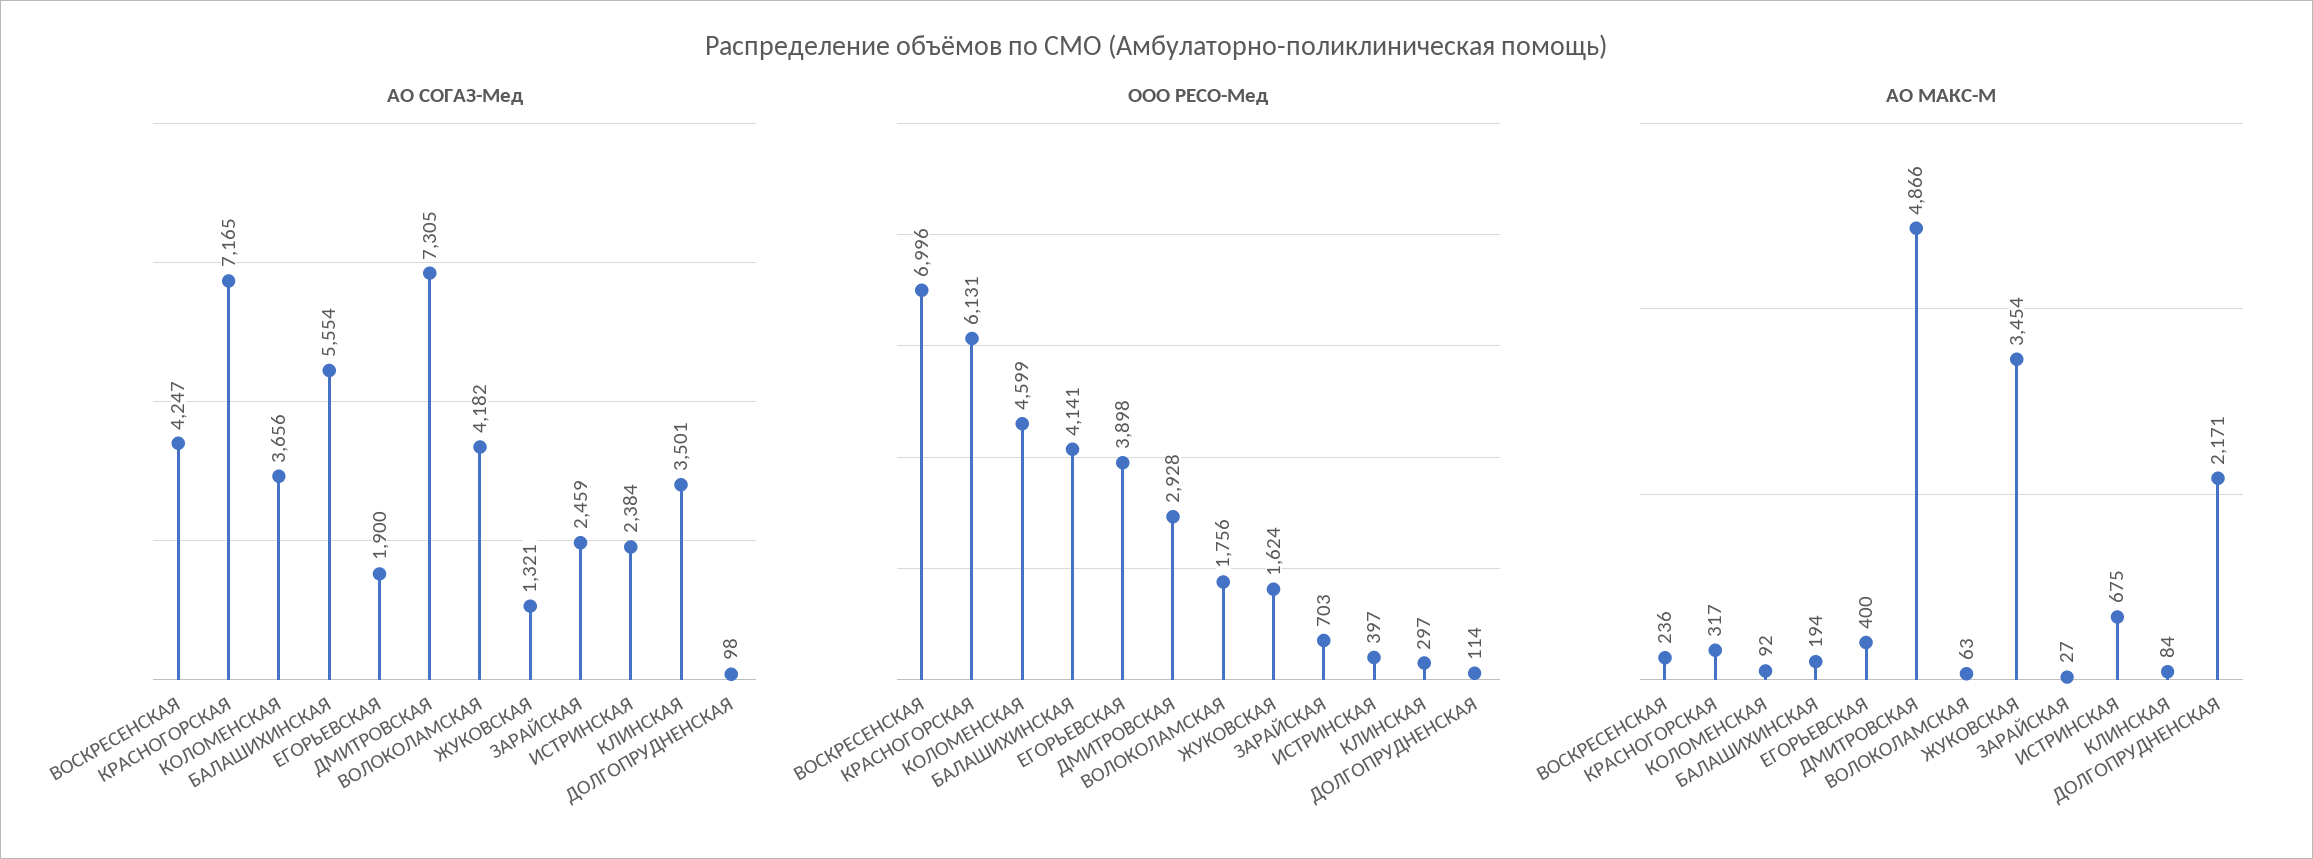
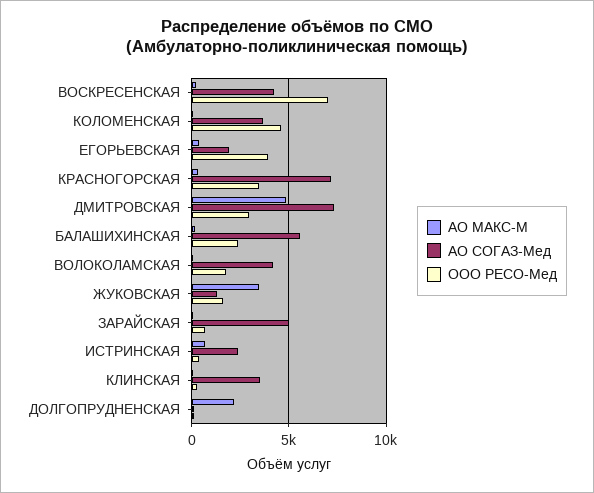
АО СОГАЗ-Мед, ЗАРАЙСКАЯ: 2459 -> 5000
ООО РЕСО-Мед, КРАСНОГОРСКАЯ: 6131 -> 3500
ООО РЕСО-Мед, БАЛАШИХИНСКАЯ: 4141 -> 2500

